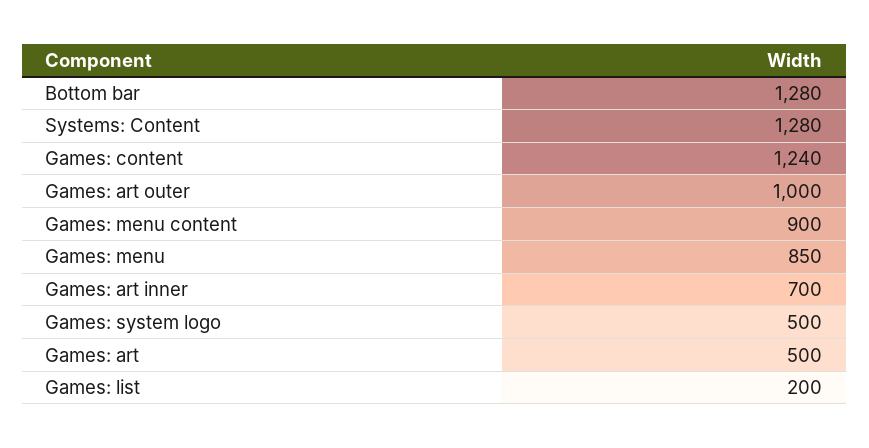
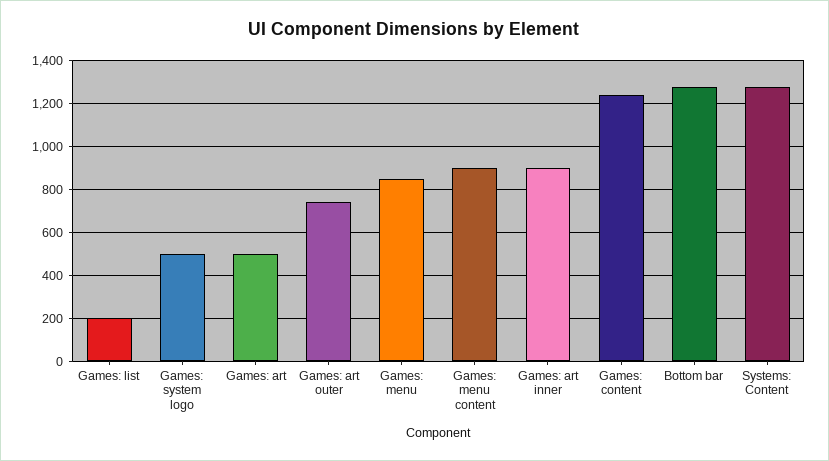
Games: art outer: 1000 -> 750
Games: art inner: 700 -> 900

